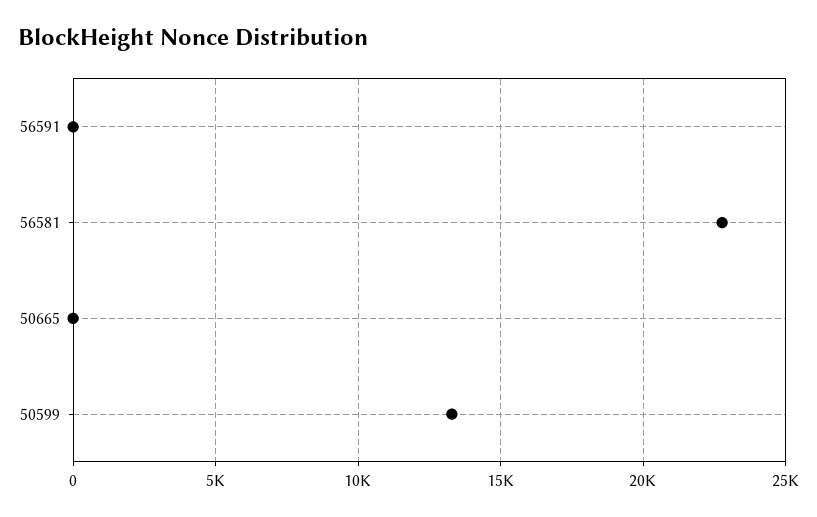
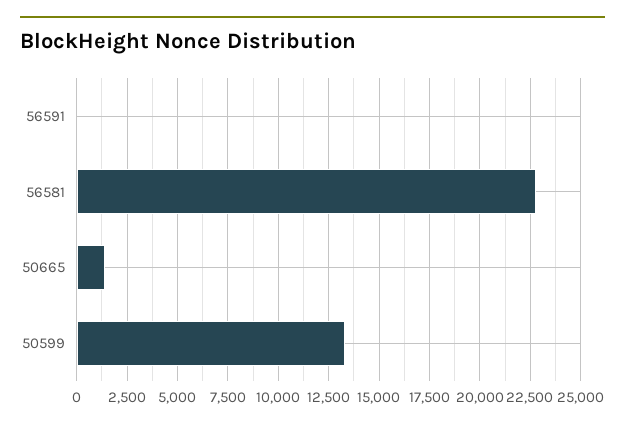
50665: 0 -> 1500

